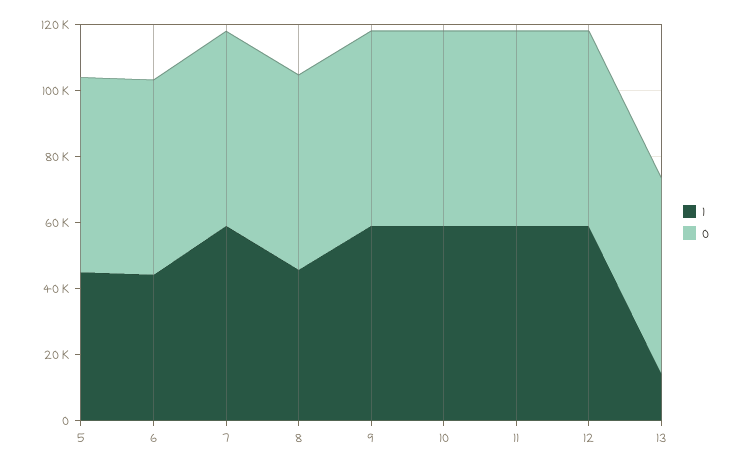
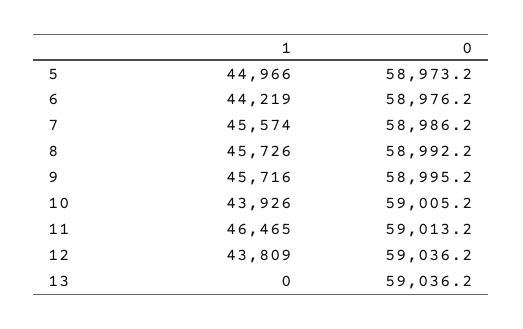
1, 7: 60000 -> 45574
1, 9: 60000 -> 45716
1, 10: 60000 -> 43926
1, 11: 60000 -> 46465
1, 12: 60000 -> 43809
1, 13: 15000 -> 0

